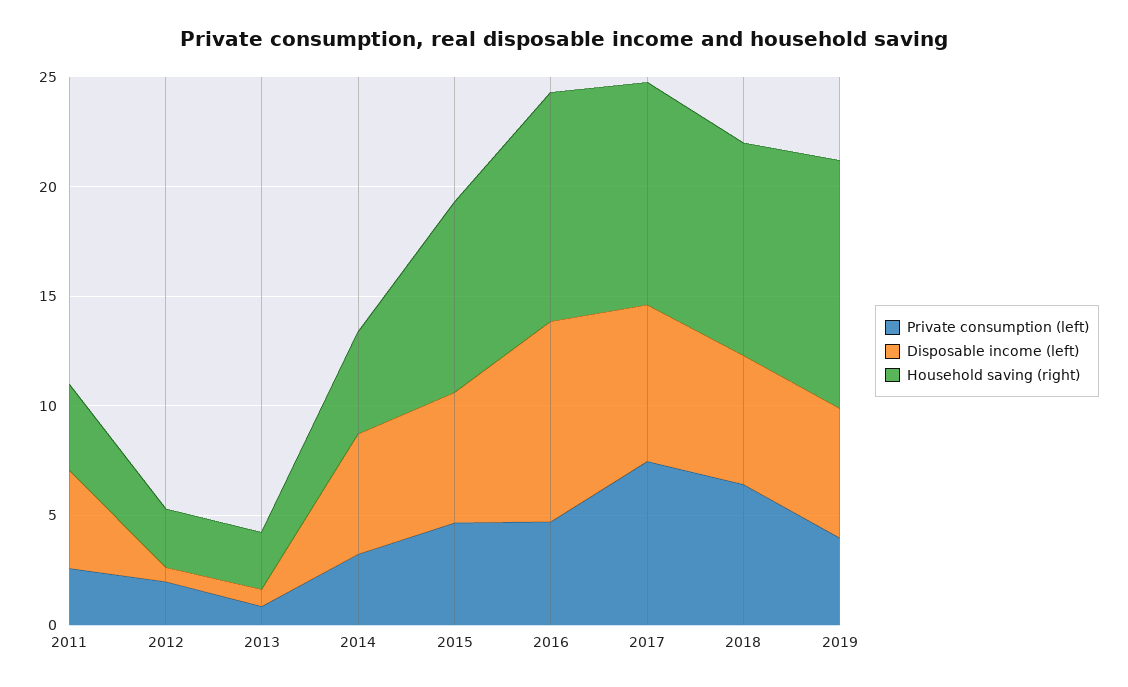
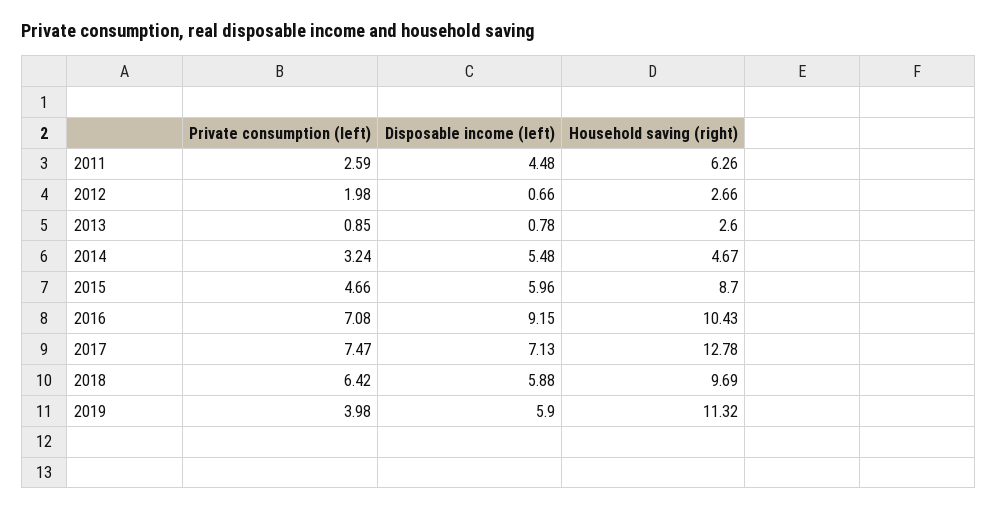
Household saving (right), 2011: 4 -> 6.26
Private consumption (left), 2016: 5 -> 7.08
Household saving (right), 2017: 10 -> 12.78

